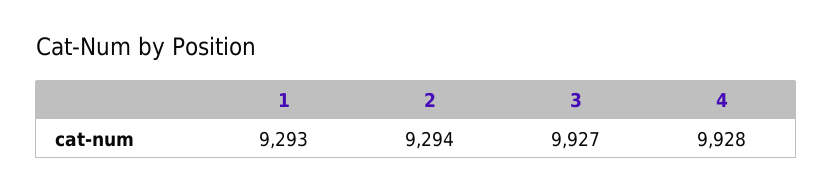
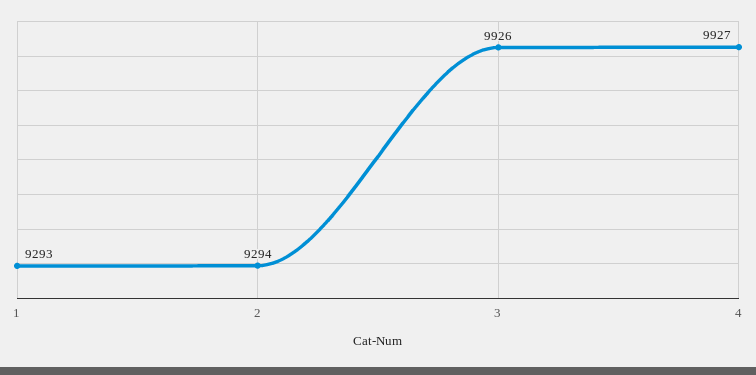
3: 9927 -> 9926
4: 9928 -> 9927

